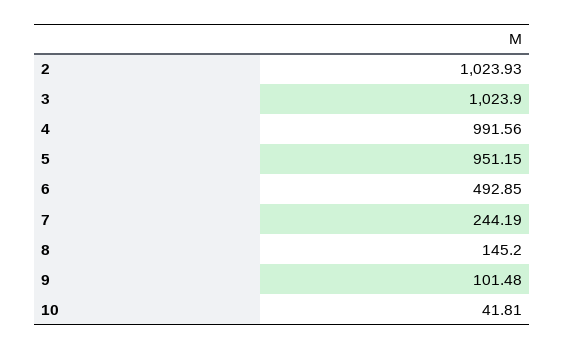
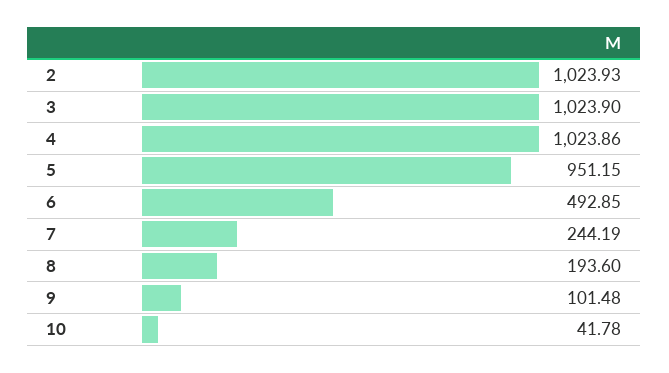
4: 991.56 -> 1023.86
8: 145.2 -> 193.6
10: 41.81 -> 41.78

